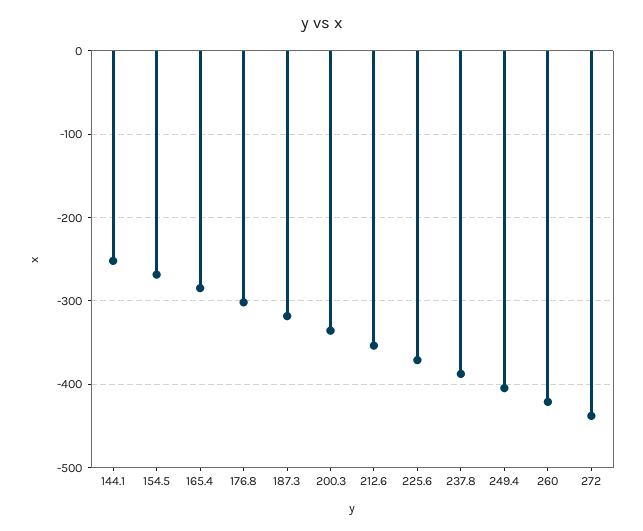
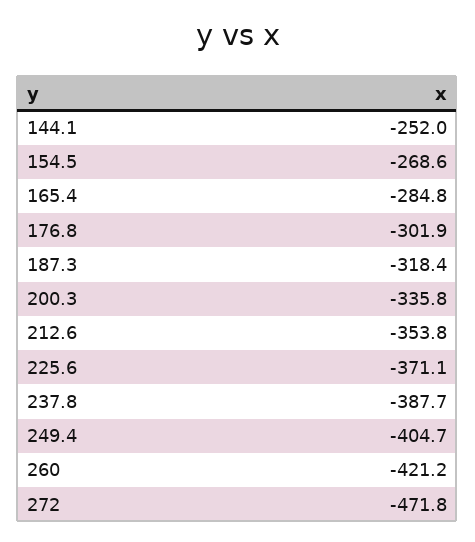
272: -440 -> -471.8

